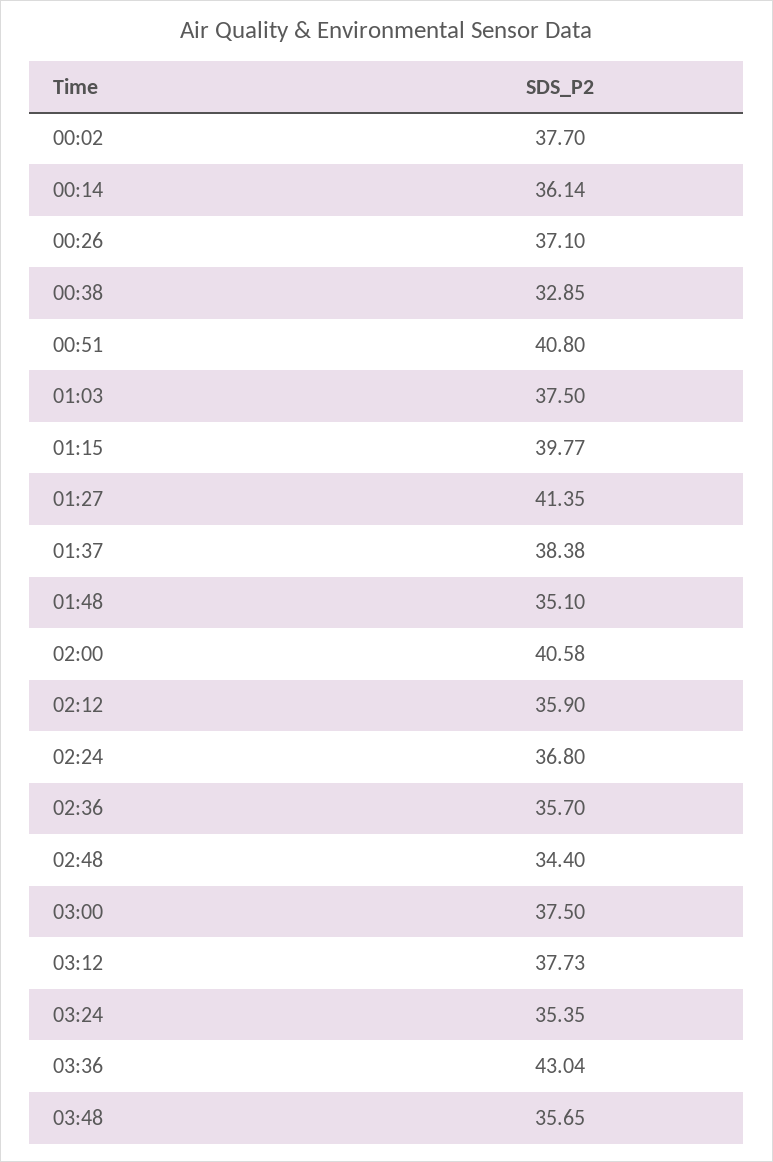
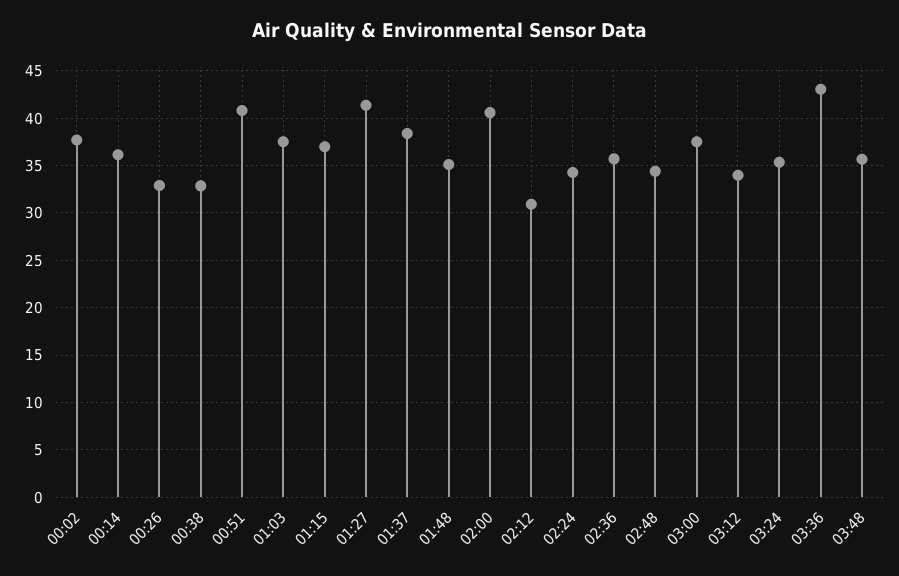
00:26: 37.1 -> 33
01:15: 39.77 -> 37
02:12: 35.9 -> 31
02:24: 36.8 -> 34
03:12: 37.73 -> 34

